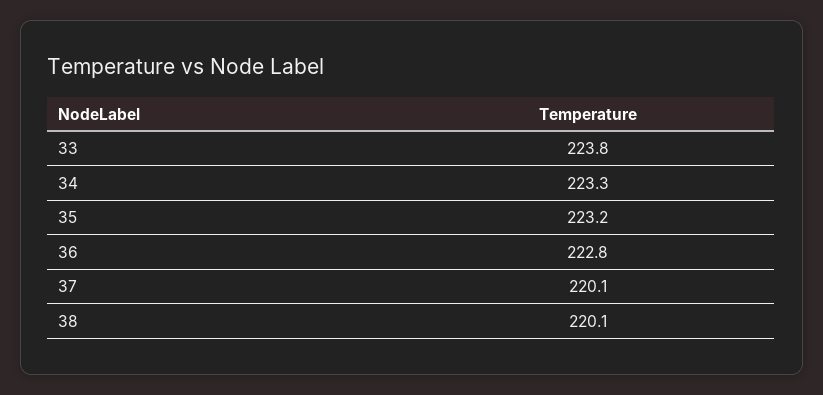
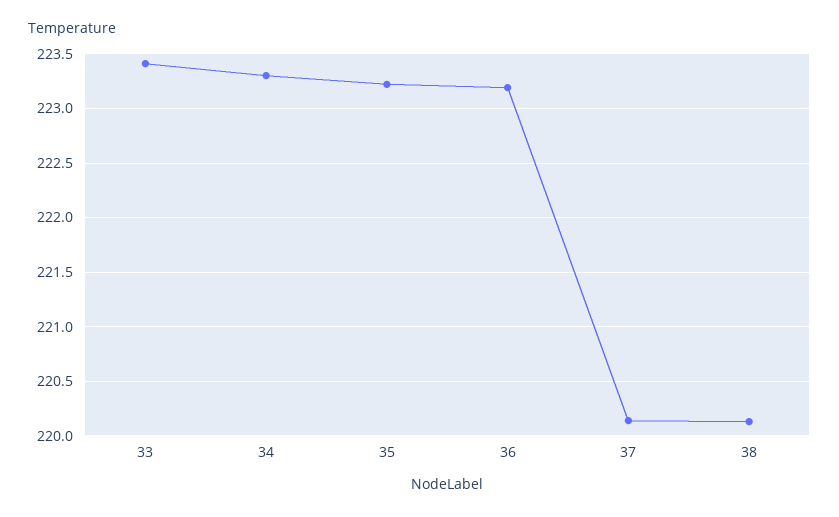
33: 223.8 -> 223.4
36: 222.8 -> 223.2

